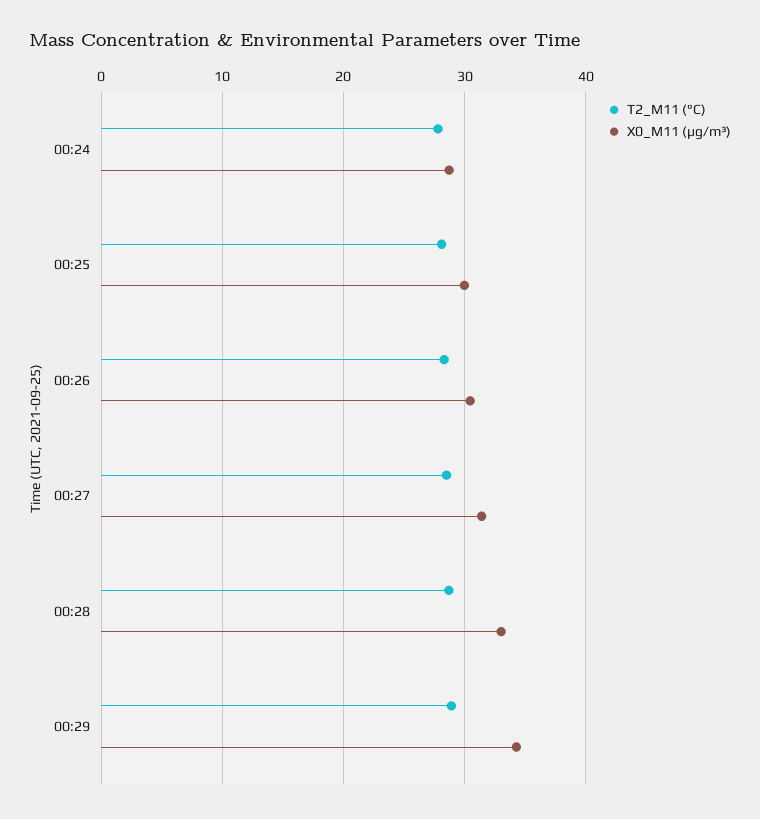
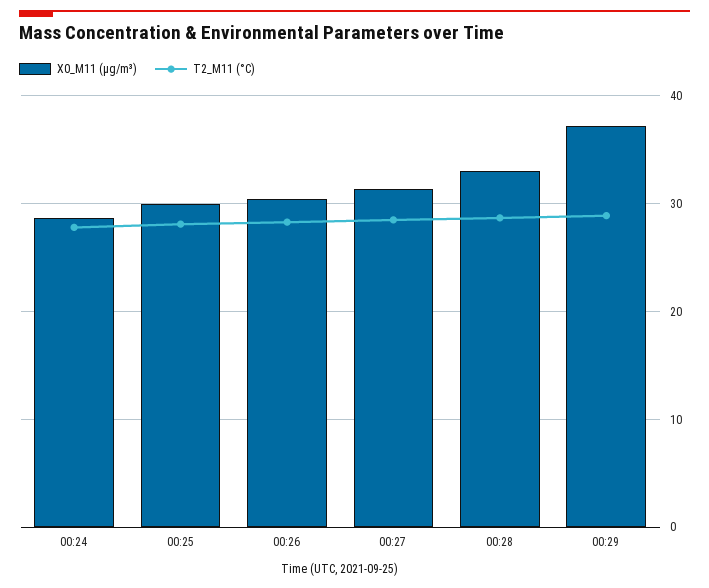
X0_M11 (μg/m³), 00:29: 34 -> 37

